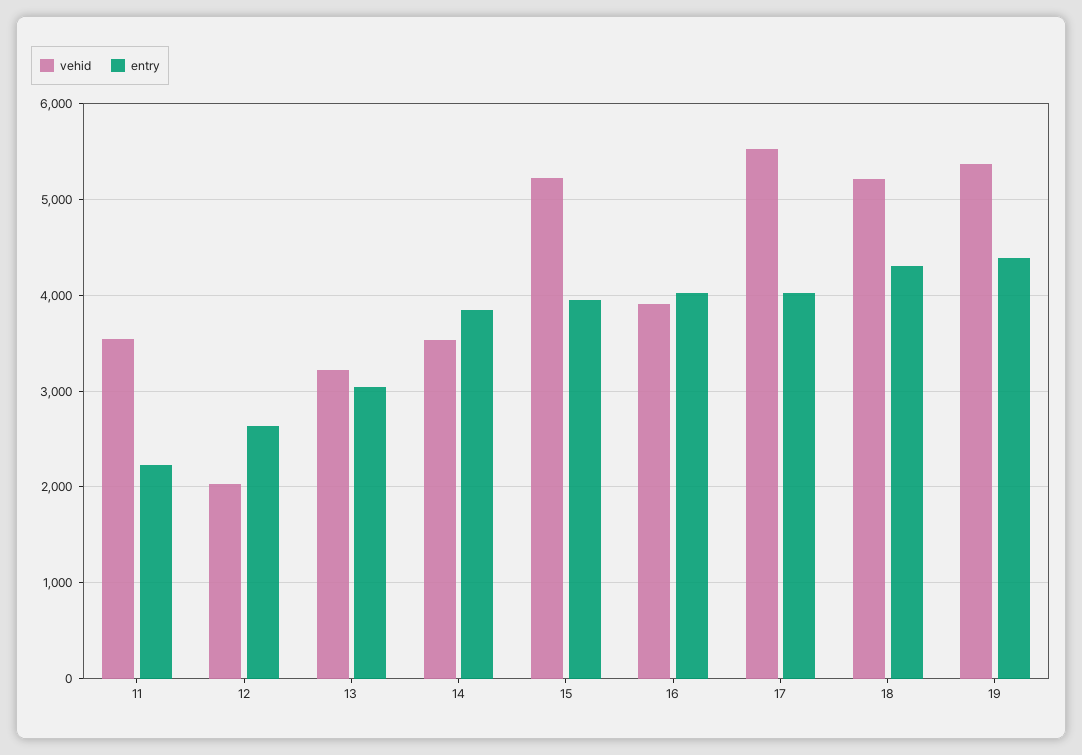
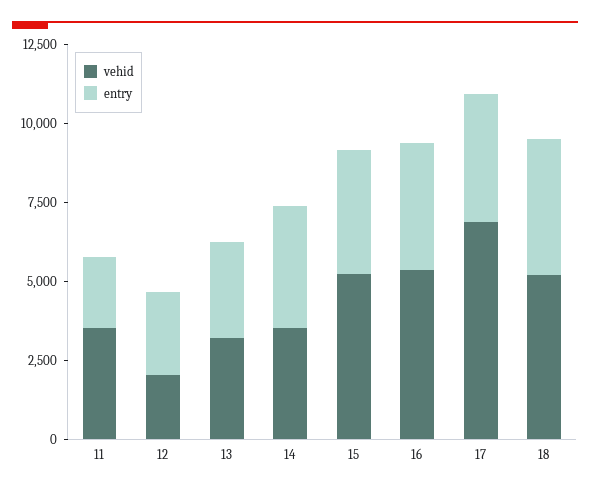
vehid, 16: 3900 -> 5500
vehid, 17: 5500 -> 7000
vehid, 19: 5400 -> none
entry, 19: 4400 -> none

